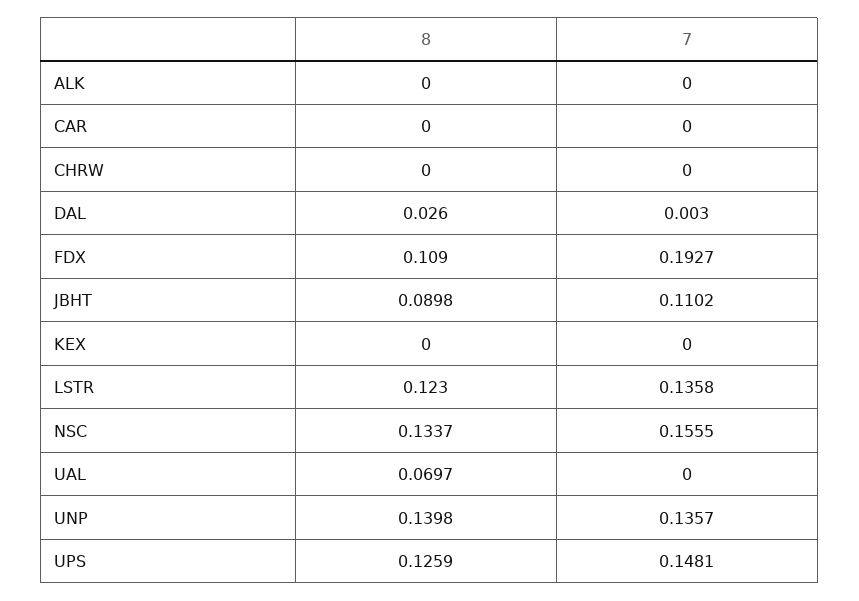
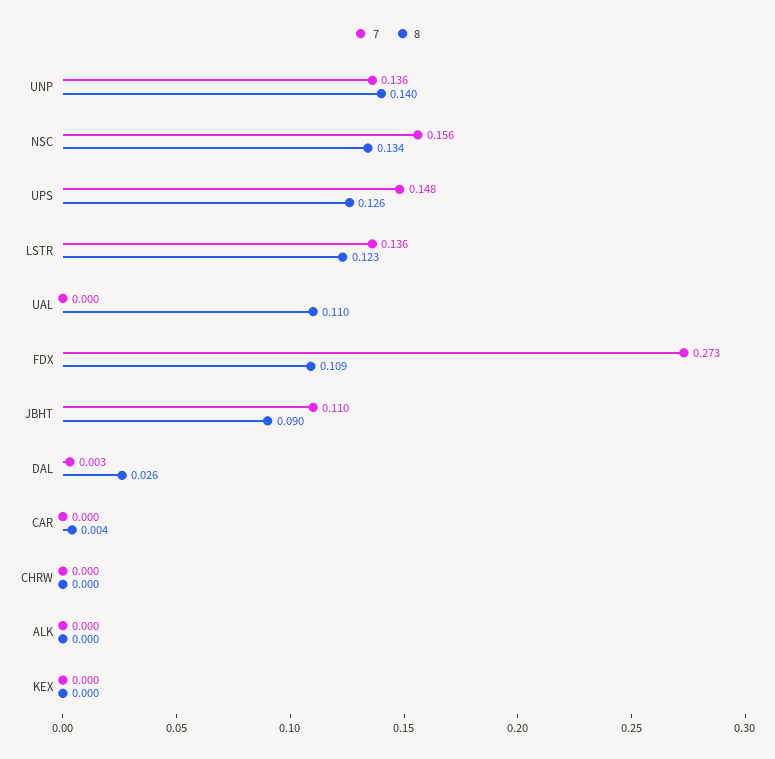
8, CAR: 0 -> 0.004
7, FDX: 0.1927 -> 0.273
8, UAL: 0.0697 -> 0.11

